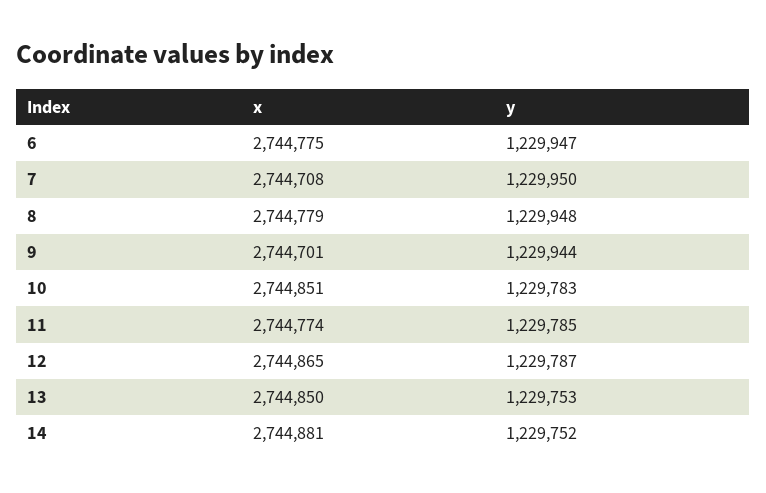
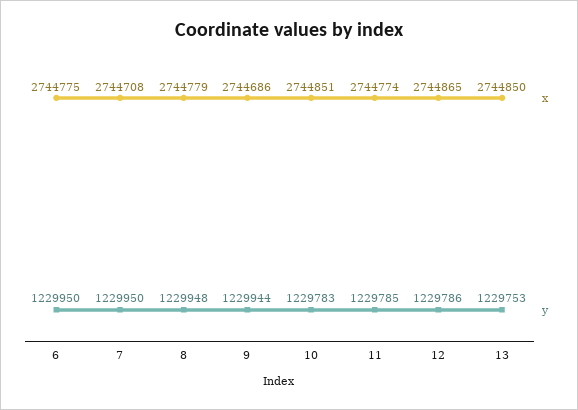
y, 6: 1229947 -> 1229950
x, 9: 2744701 -> 2744686
y, 12: 1229787 -> 1229786
x, 14: 2744881 -> none
y, 14: 1229752 -> none

